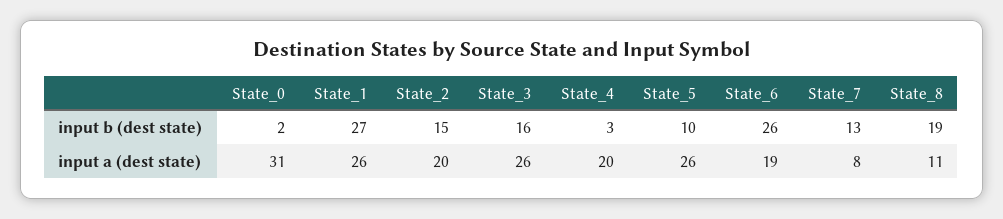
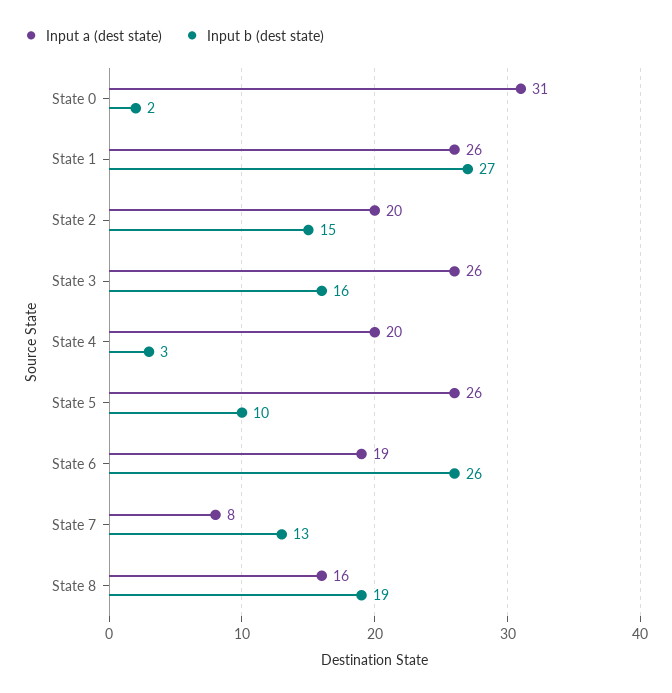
input a (dest state), State_8: 11 -> 16

